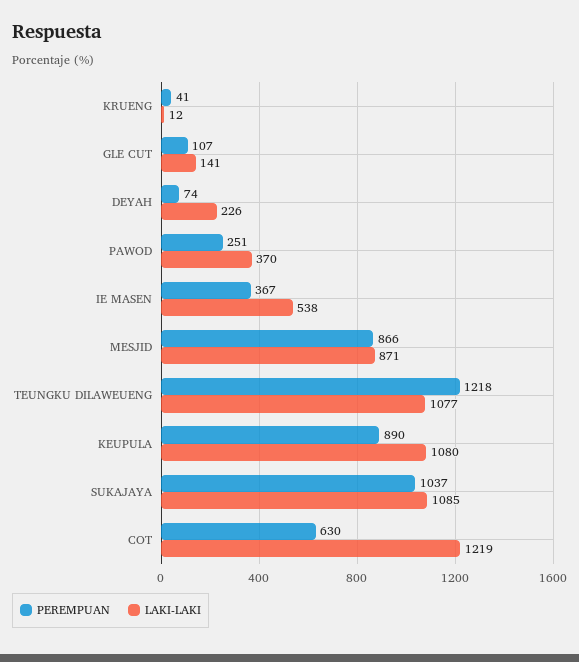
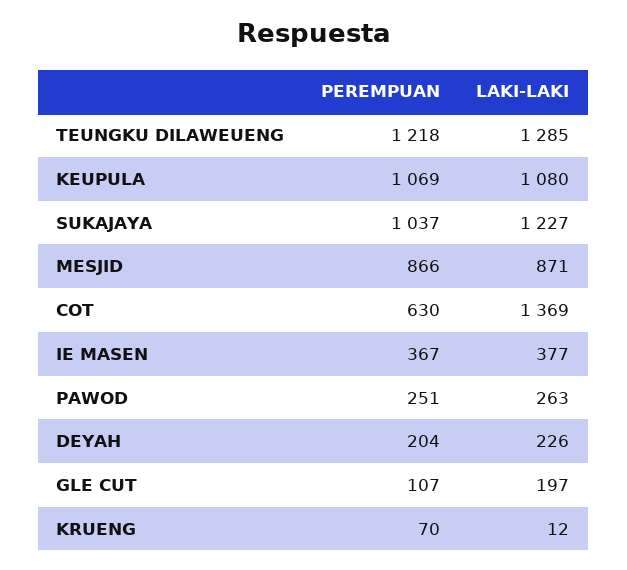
PEREMPUAN, KRUENG: 41 -> 70
LAKI-LAKI, GLE CUT: 141 -> 197
PEREMPUAN, DEYAH: 74 -> 204
LAKI-LAKI, PAWOD: 370 -> 263
LAKI-LAKI, IE MASEN: 538 -> 377
LAKI-LAKI, TEUNGKU DILAWEUENG: 1077 -> 1285
PEREMPUAN, KEUPULA: 890 -> 1069
LAKI-LAKI, SUKAJAYA: 1085 -> 1227
LAKI-LAKI, COT: 1219 -> 1369

